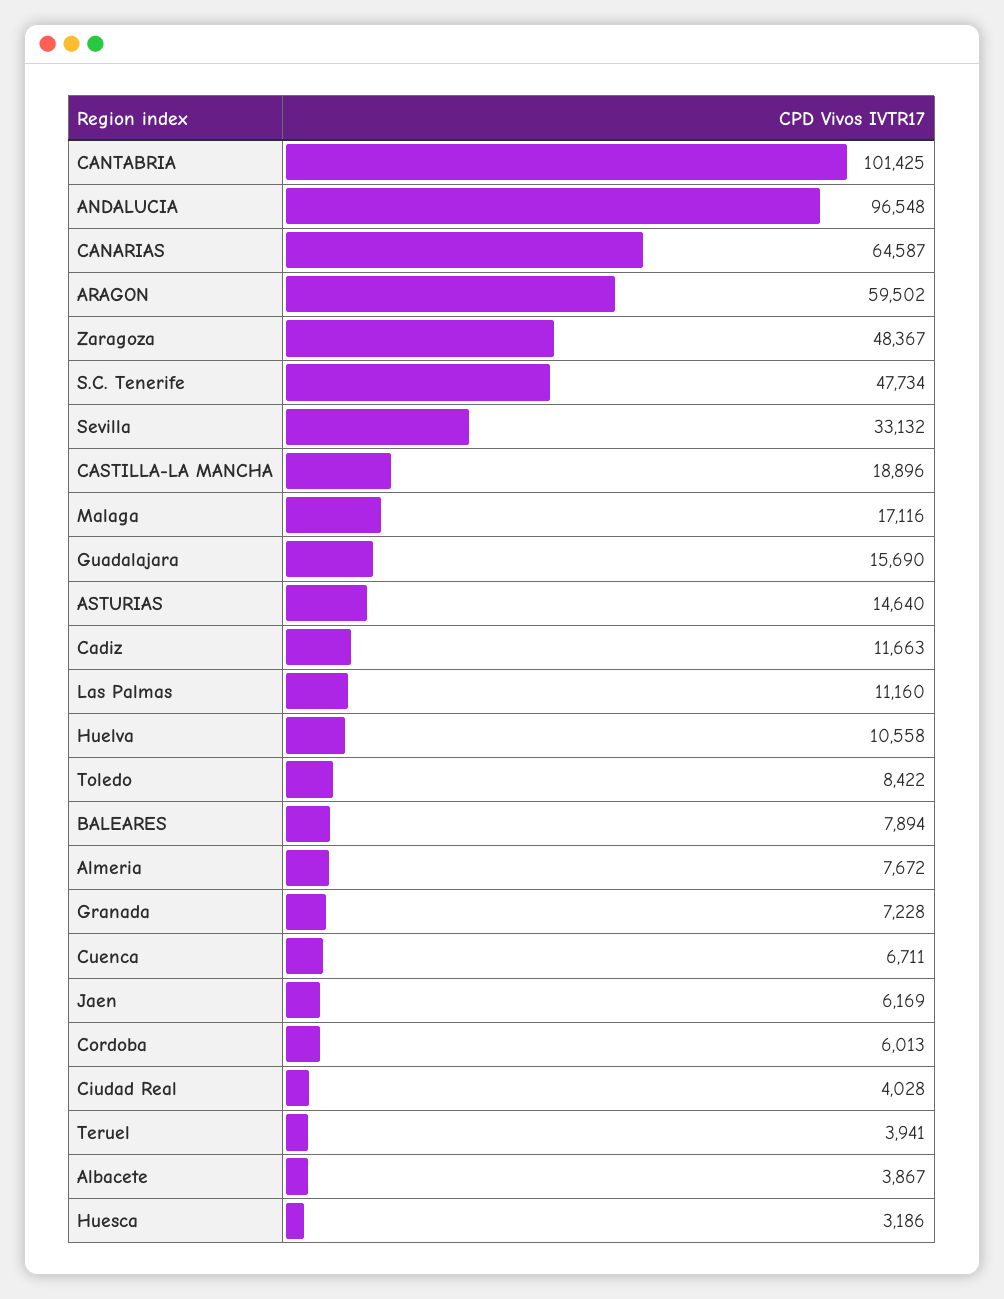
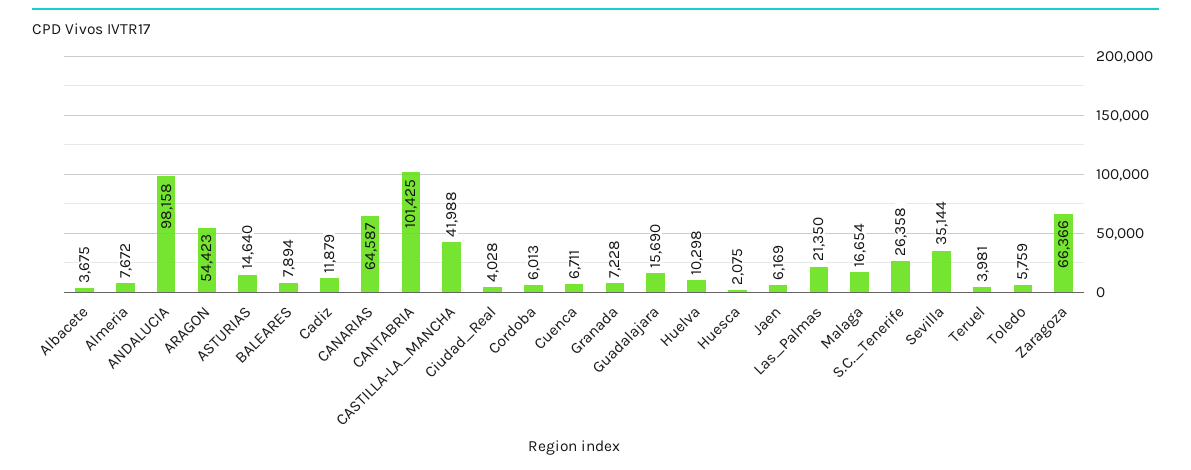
ANDALUCIA: 96548 -> 98158
ARAGON: 59502 -> 54423
Zaragoza: 48367 -> 66366
S.C. Tenerife: 47734 -> 26358
Sevilla: 33132 -> 35144
CASTILLA-LA MANCHA: 18896 -> 41988
Malaga: 17116 -> 16654
Cadiz: 11663 -> 11879
Las Palmas: 11160 -> 21350
Huelva: 10558 -> 10298
Toledo: 8422 -> 5759
Teruel: 3941 -> 3981
Albacete: 3867 -> 3675
Huesca: 3186 -> 2075

